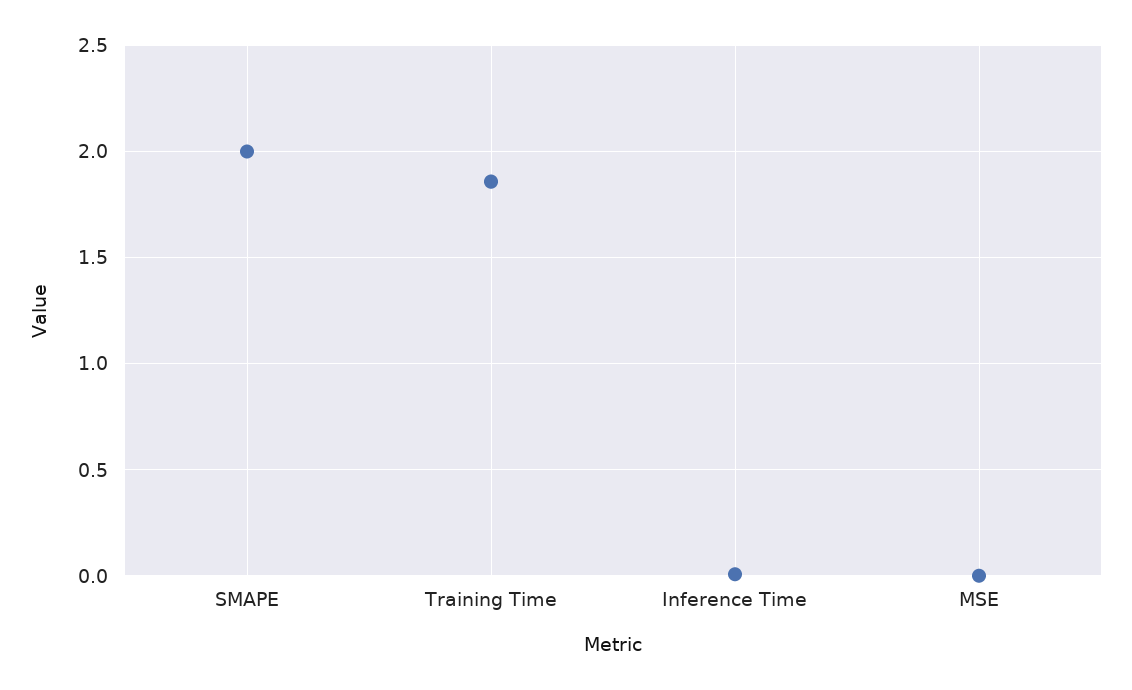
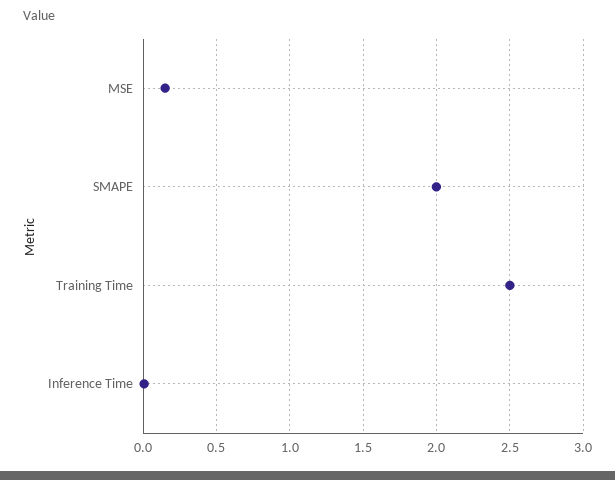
Training Time: 1.85 -> 2.5
MSE: 0 -> 0.15

